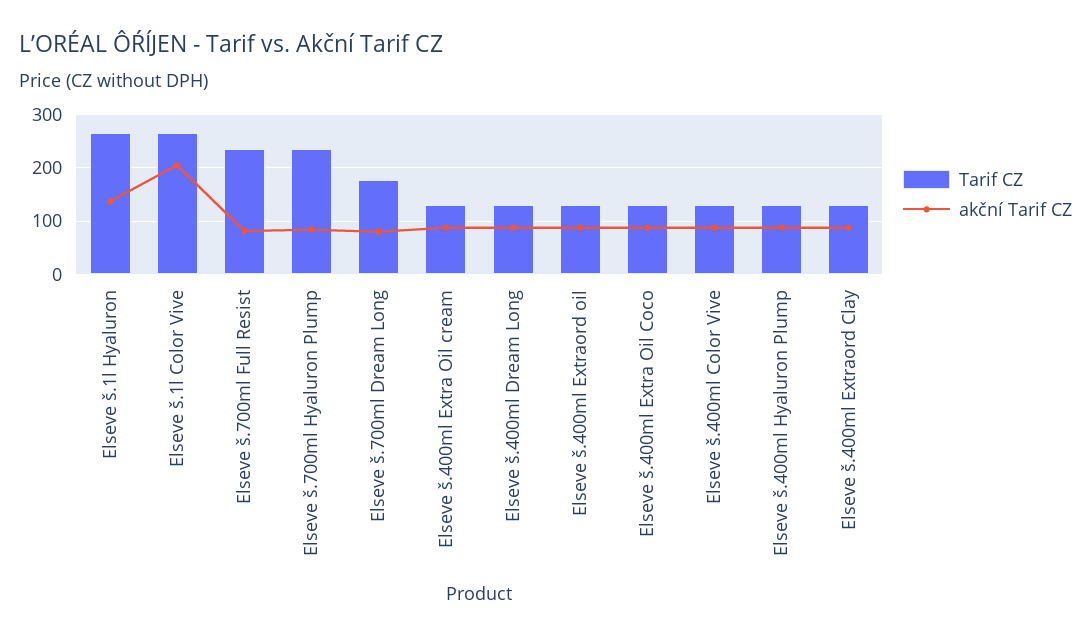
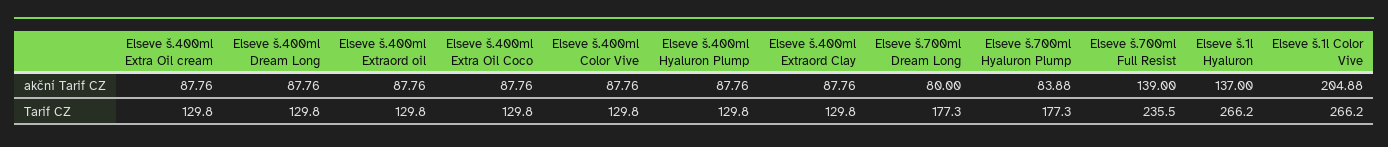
akční Tarif CZ, Elseve š.700ml Full Resist: 80 -> 139
Tarif CZ, Elseve š.700ml Hyaluron Plump: 240 -> 177.3

